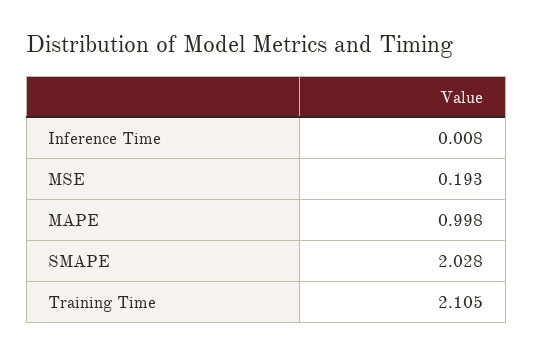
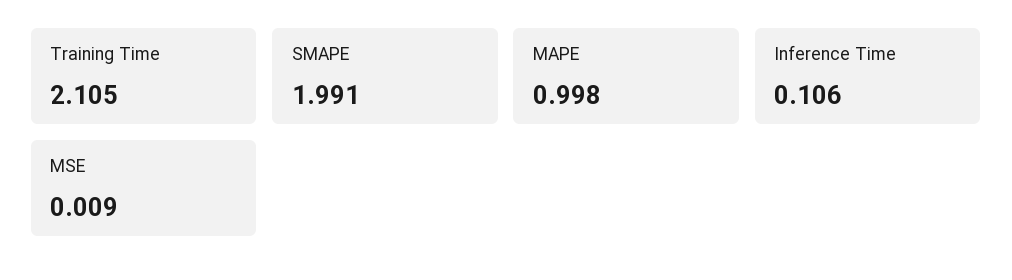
Inference Time: 0.008 -> 0.106
MSE: 0.193 -> 0.009
SMAPE: 2.028 -> 1.991

